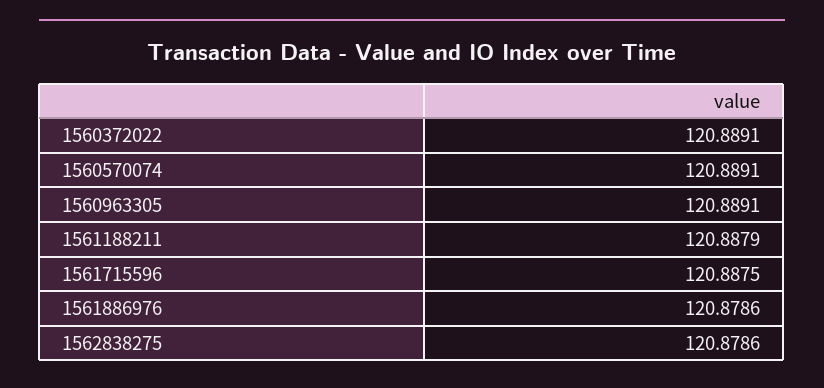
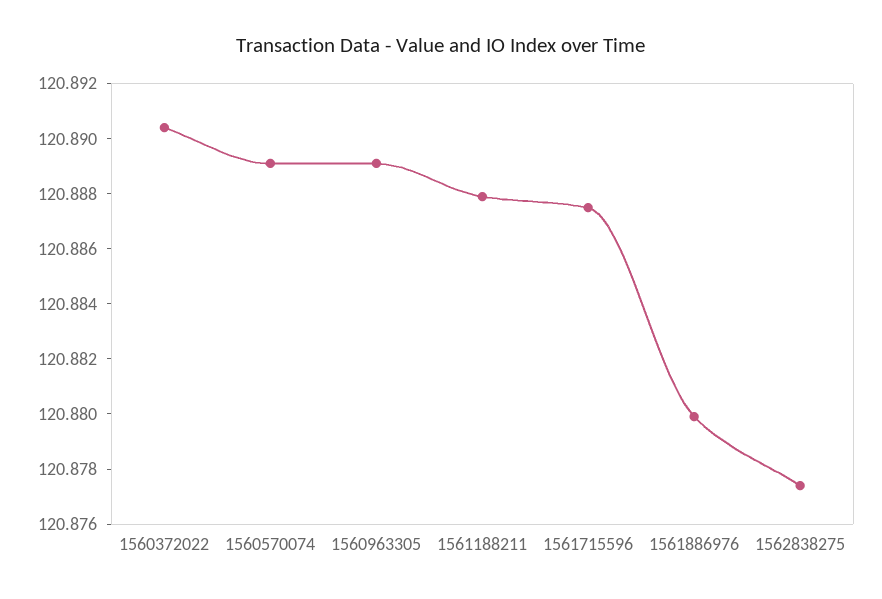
1560372022: 120.8891 -> 120.8905
1561886976: 120.8786 -> 120.88
1562838275: 120.8786 -> 120.8775

